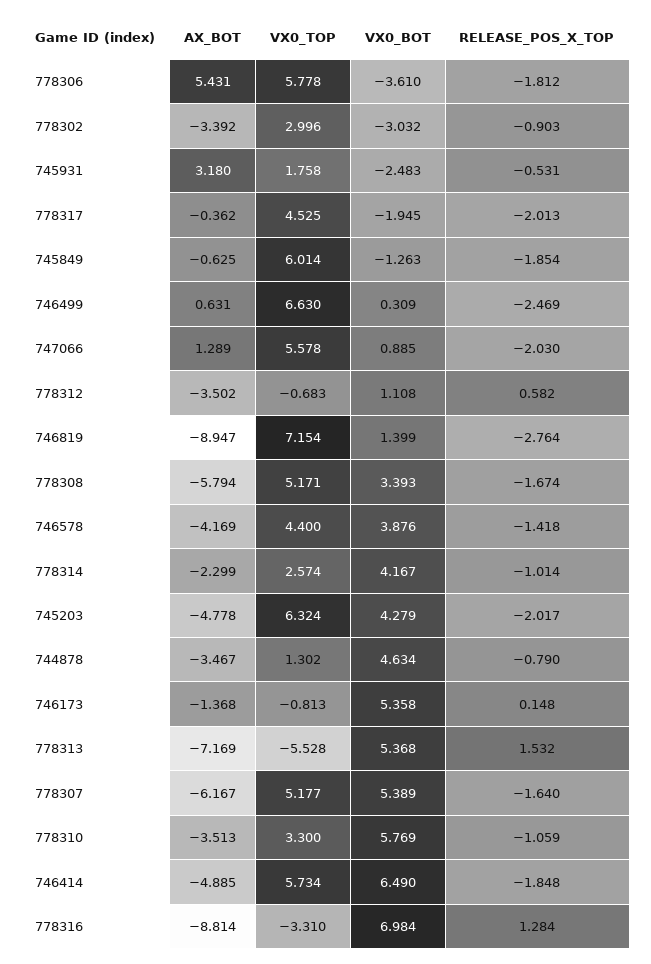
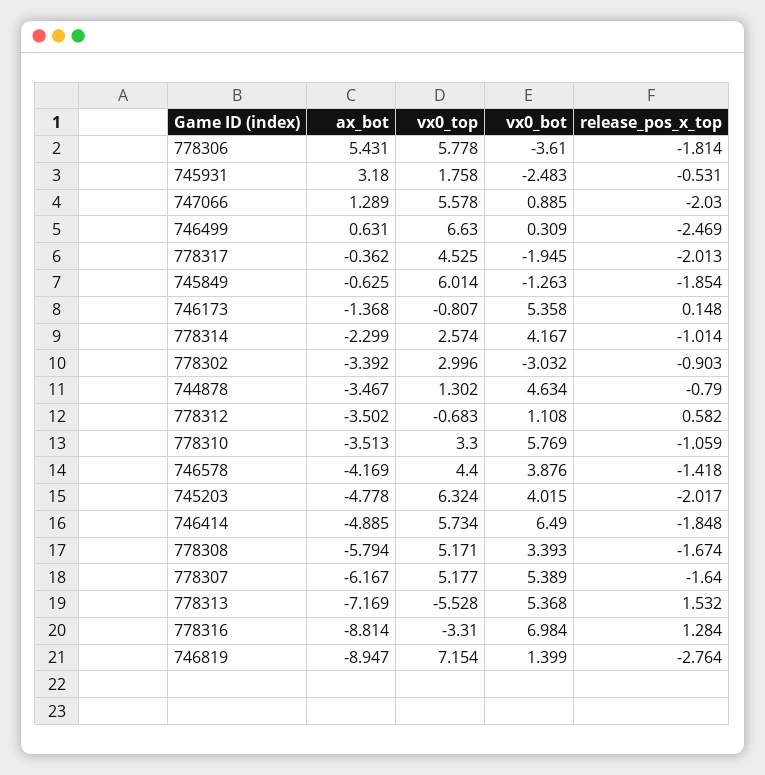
RELEASE_POS_X_TOP, 778306: -1.812 -> -1.814
VX0_BOT, 745203: 4.279 -> 4.015
VX0_TOP, 746173: -0.813 -> -0.807

